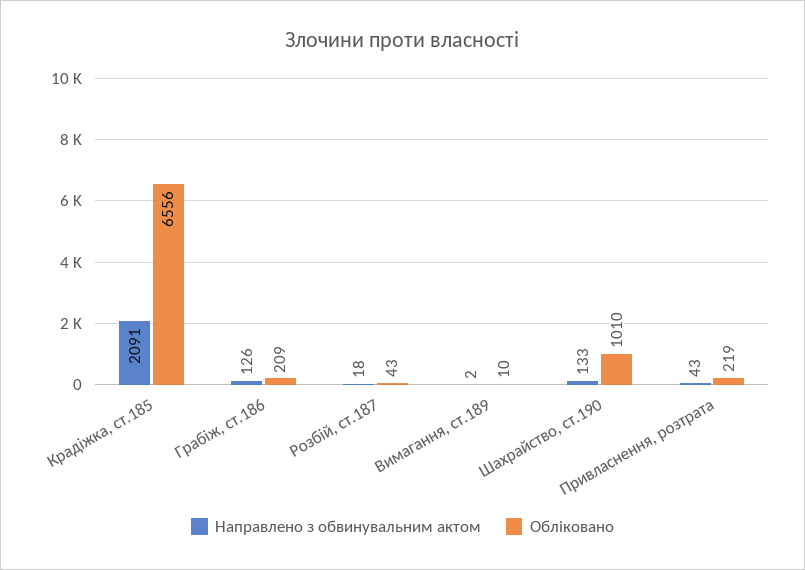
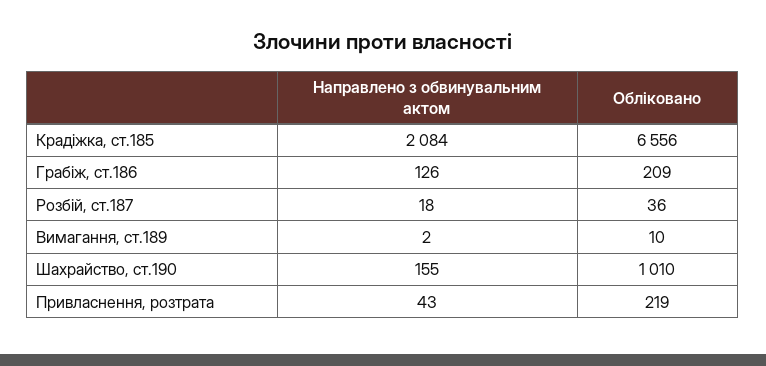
Направлено з обвинувальним актом, Крадіжка, ст.185: 2091 -> 2084
Обліковано, Розбій, ст.187: 43 -> 36
Направлено з обвинувальним актом, Шахрайство, ст.190: 133 -> 155

